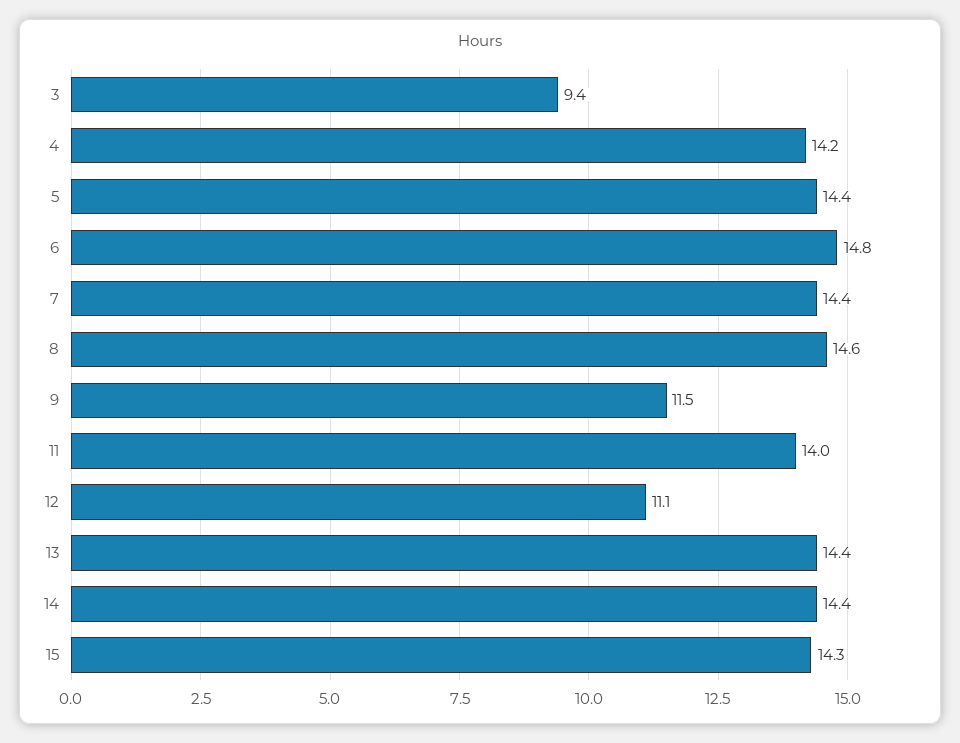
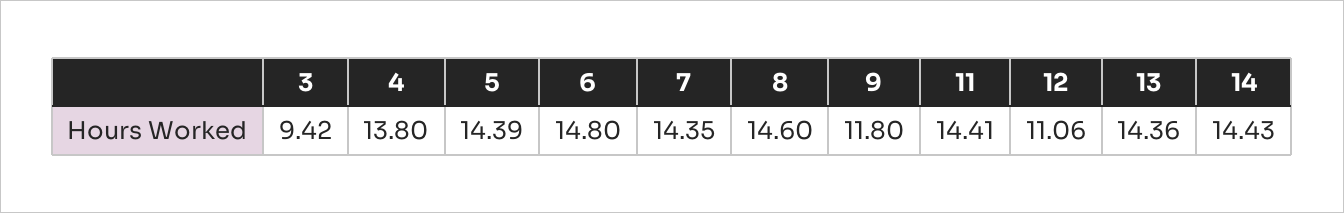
4: 14.2 -> 13.8
9: 11.5 -> 11.8
11: 14 -> 14.41
15: 14.3 -> none

